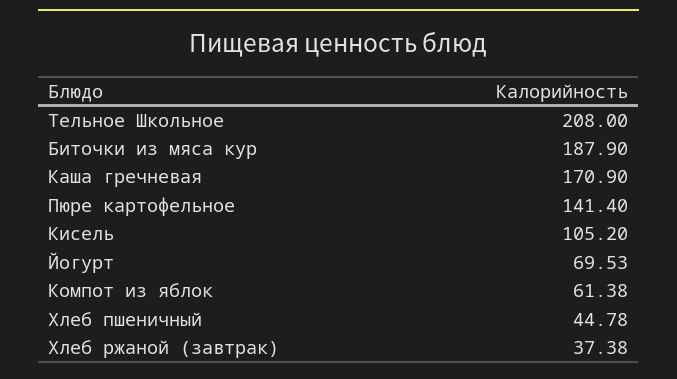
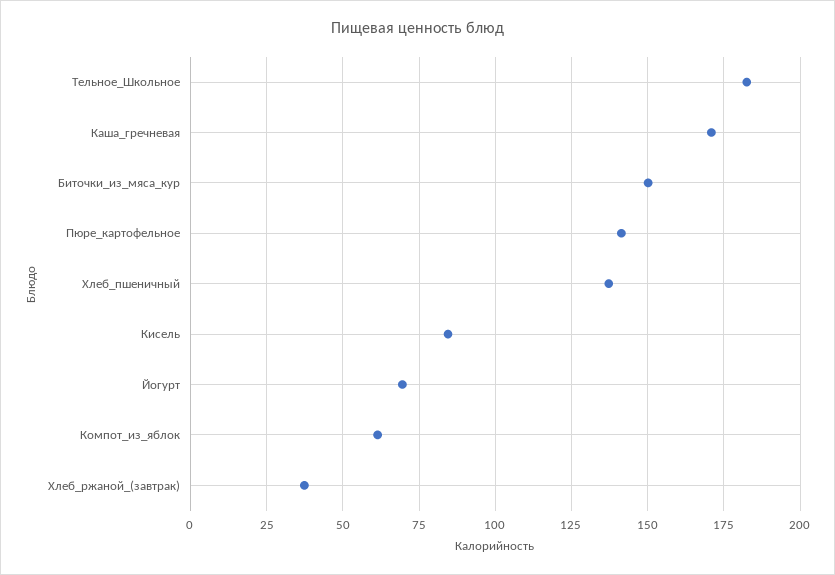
Тельное Школьное: 208 -> 182.5
Биточки из мяса кур: 187.9 -> 150
Кисель: 105.2 -> 85
Хлеб пшеничный: 44.78 -> 137.5

